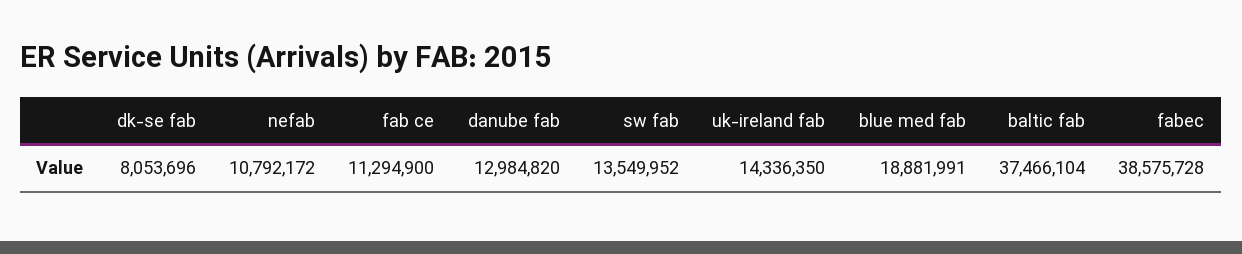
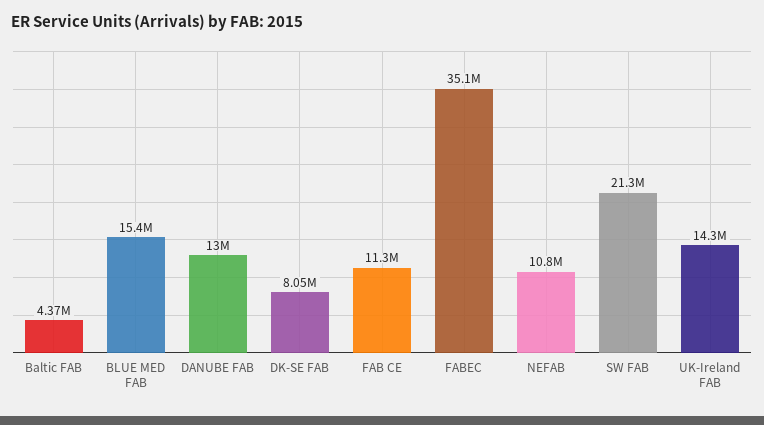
sw fab: 13549952 -> 21300000
blue med fab: 18881991 -> 15400000
baltic fab: 37466104 -> 4370000
fabec: 38575728 -> 35100000

